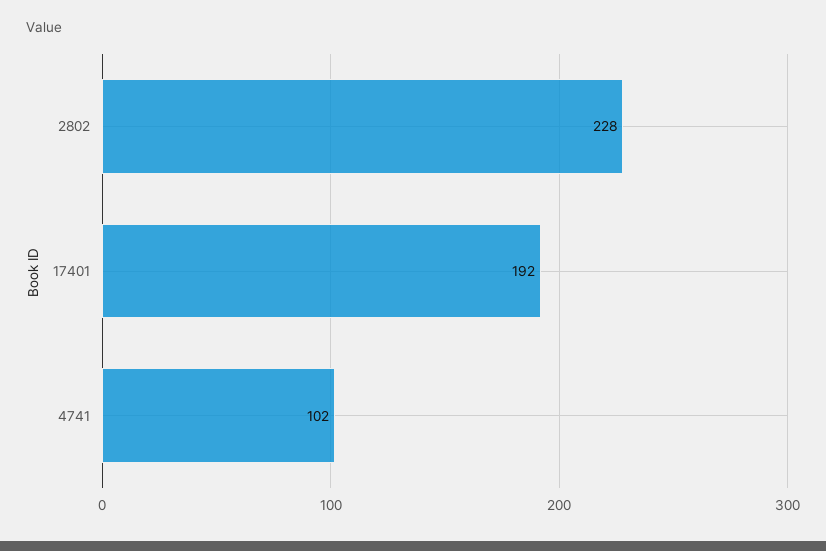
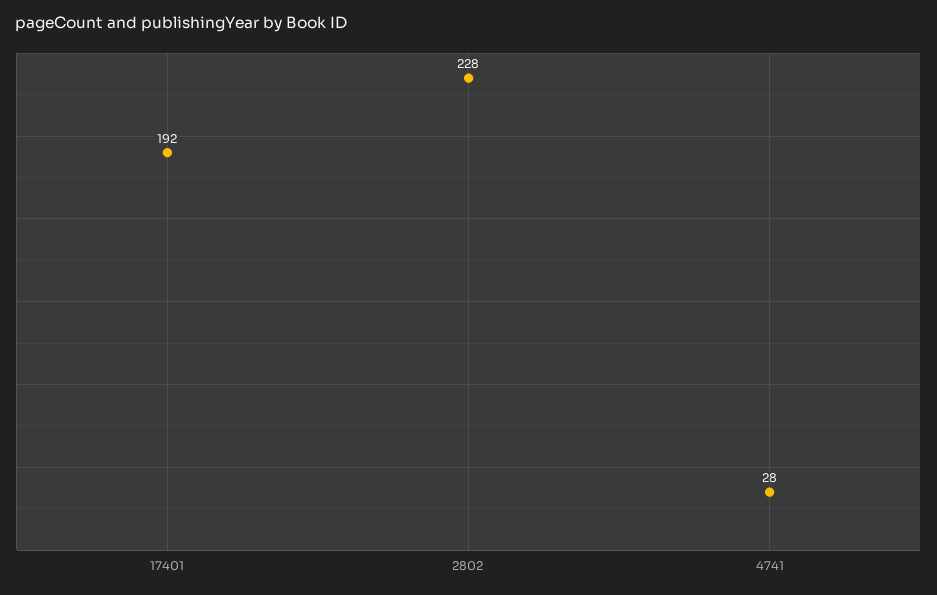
4741: 102 -> 28

